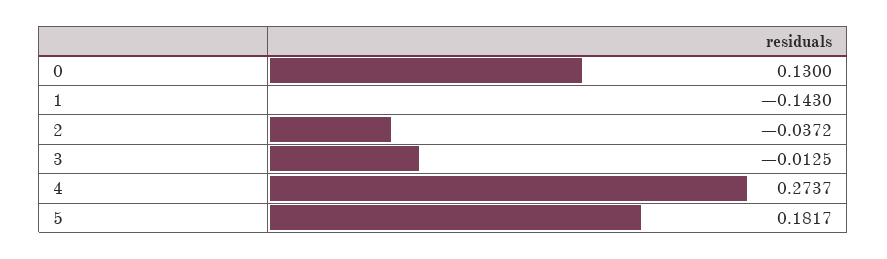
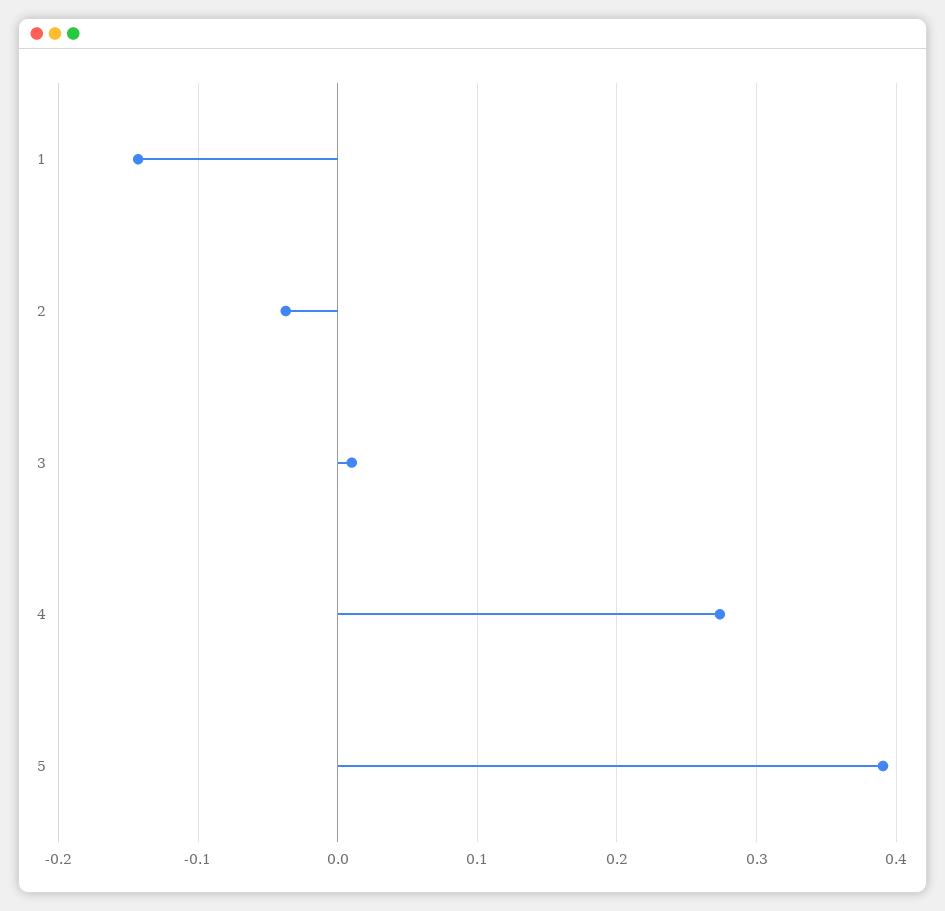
0: 0.13 -> none
3: -0.0125 -> 0.01
5: 0.1817 -> 0.39

